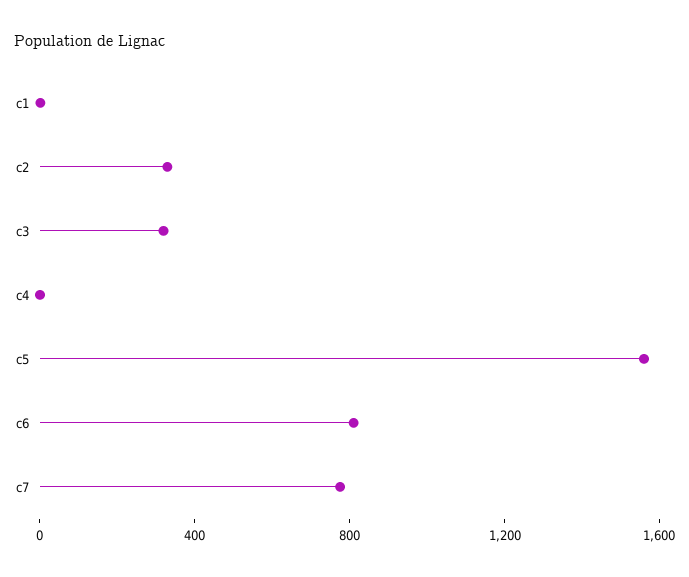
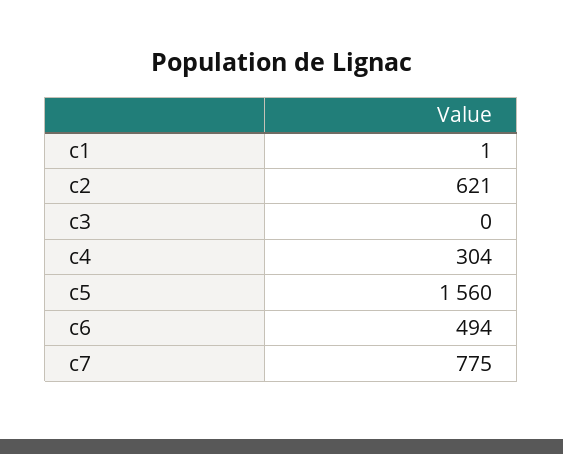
c2: 300 -> 621
c3: 300 -> 0
c4: 0 -> 304
c6: 800 -> 494

